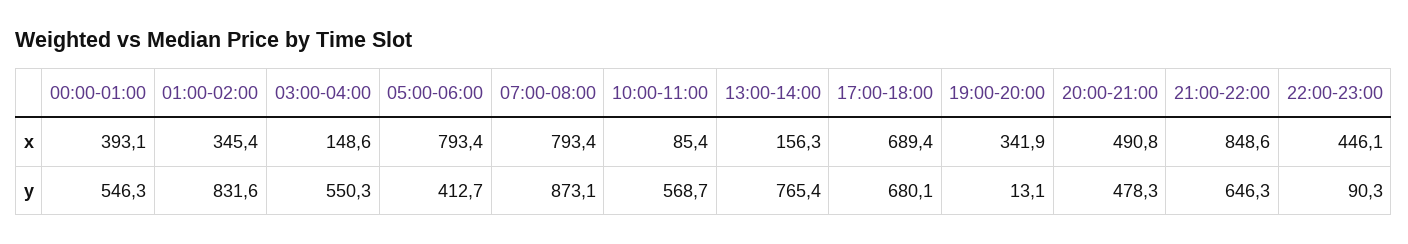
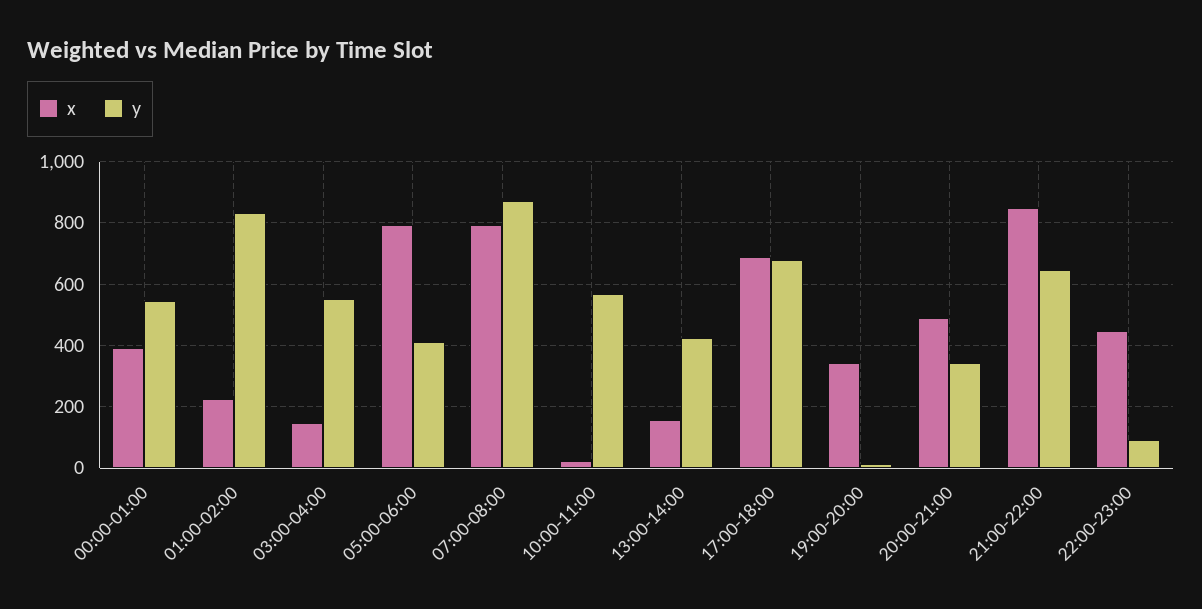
x, 01:00-02:00: 345.4 -> 220
x, 10:00-11:00: 85.4 -> 20
y, 13:00-14:00: 765.4 -> 420
y, 20:00-21:00: 478.3 -> 340

